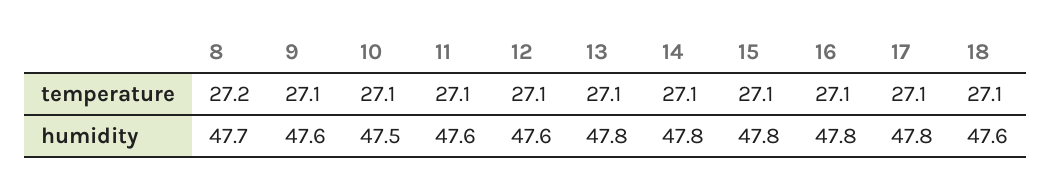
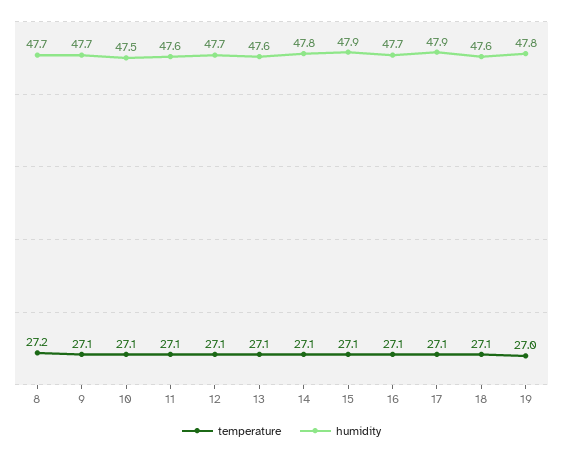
humidity, 9: 47.6 -> 47.7
humidity, 12: 47.6 -> 47.7
humidity, 13: 47.8 -> 47.6
humidity, 15: 47.8 -> 47.9
humidity, 16: 47.8 -> 47.7
humidity, 17: 47.8 -> 47.9
temperature, 19: none -> 27
humidity, 19: none -> 47.8

